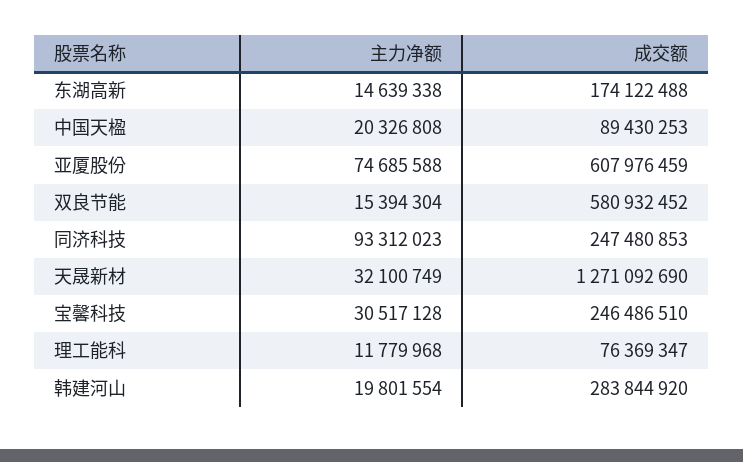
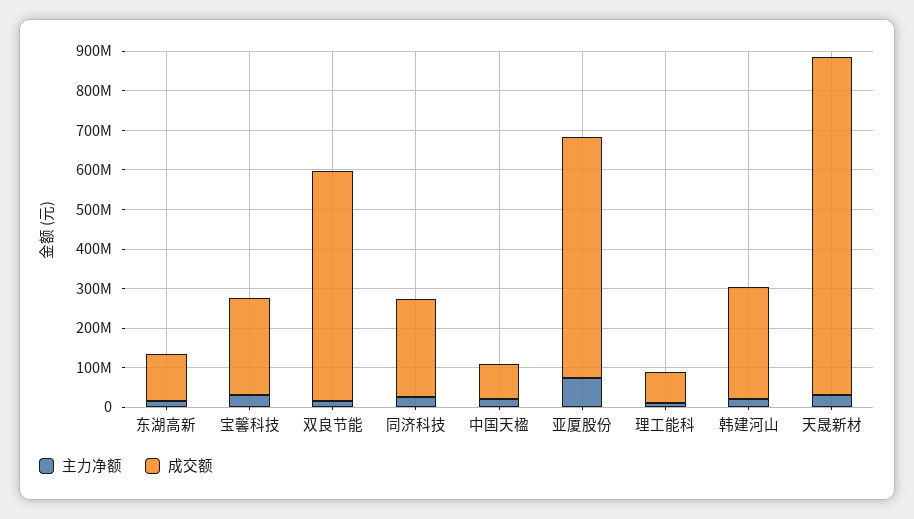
成交额, 东湖高新: 174122488 -> 125000000
主力净额, 同济科技: 93312023 -> 25000000
成交额, 天晟新材: 1271092690 -> 850000000

